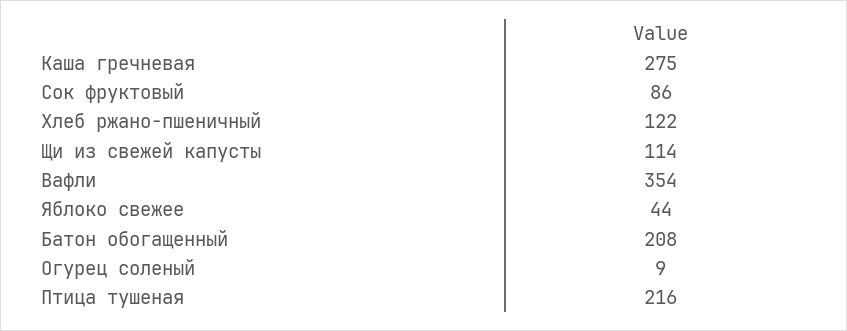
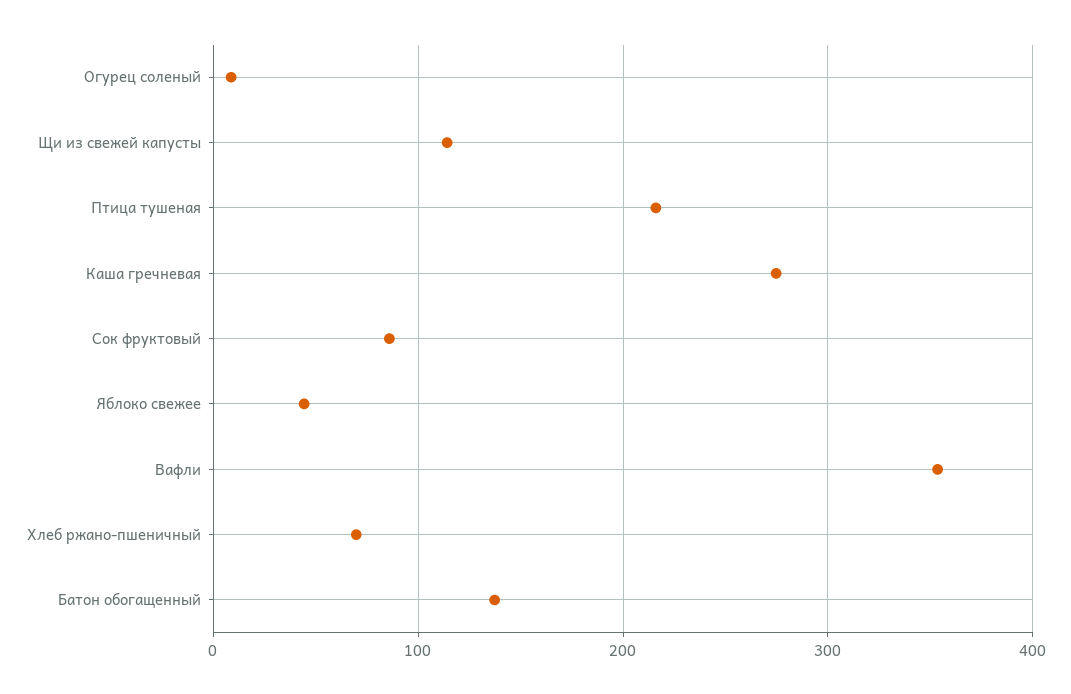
Хлеб ржано-пшеничный: 122 -> 70
Батон обогащенный: 208 -> 140

